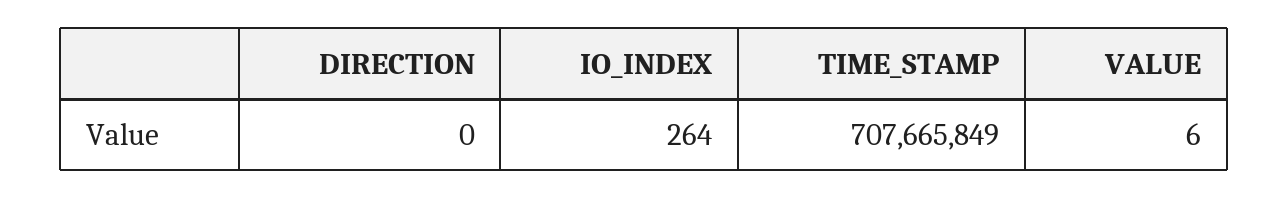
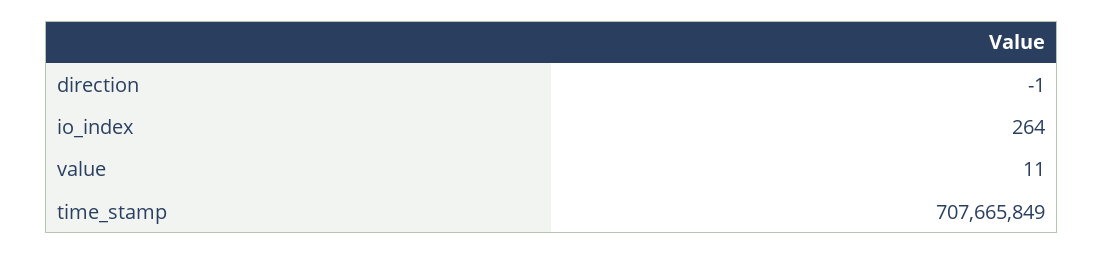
DIRECTION: 0 -> -1
VALUE: 6 -> 11

